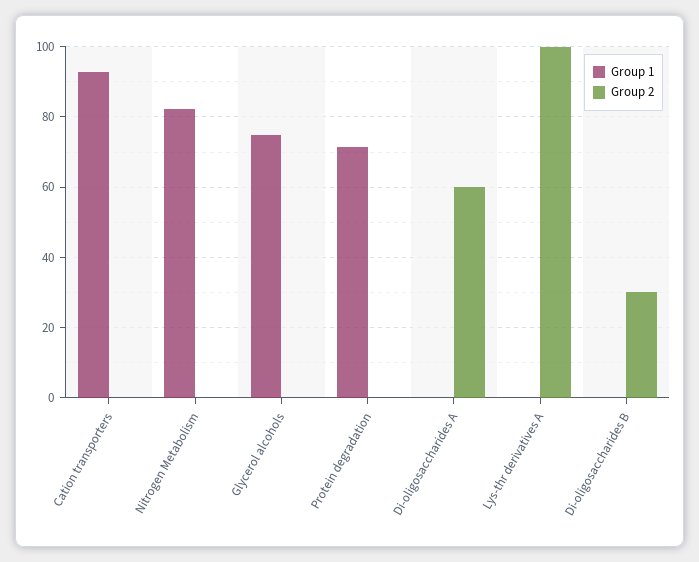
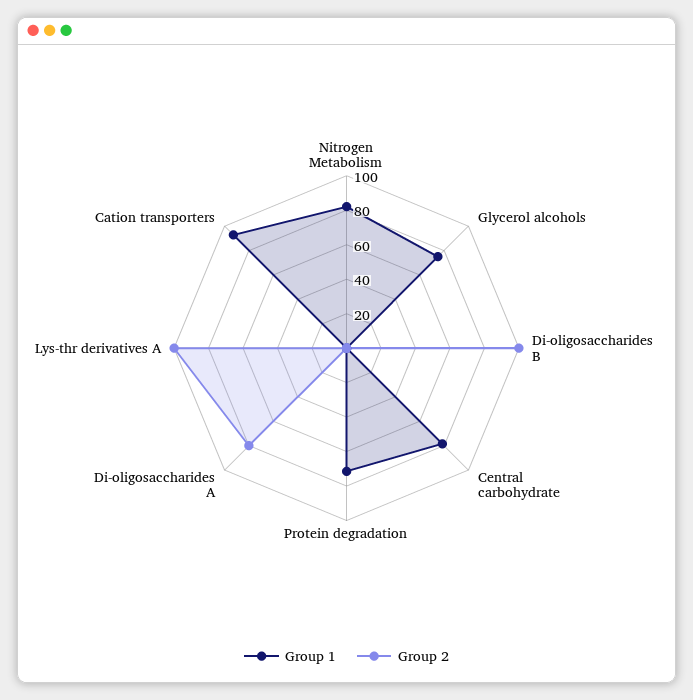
Group 2, Di-oligosaccharides A: 60 -> 80
Group 2, Di-oligosaccharides B: 30 -> 100
Group 1, Central carbohydrate: none -> 80
Group 2, Central carbohydrate: none -> 0

